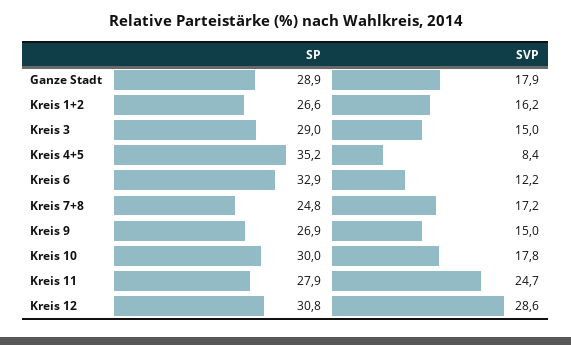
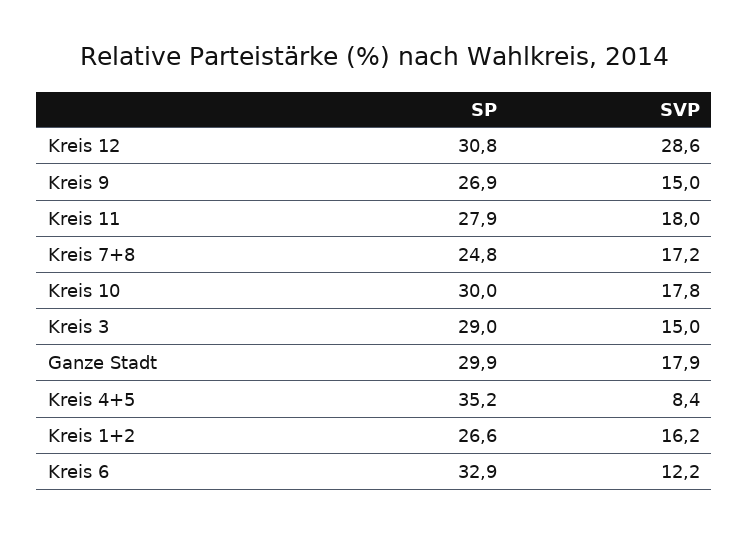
SP, Ganze Stadt: 28.9 -> 29.9
SVP, Kreis 11: 24.7 -> 18

